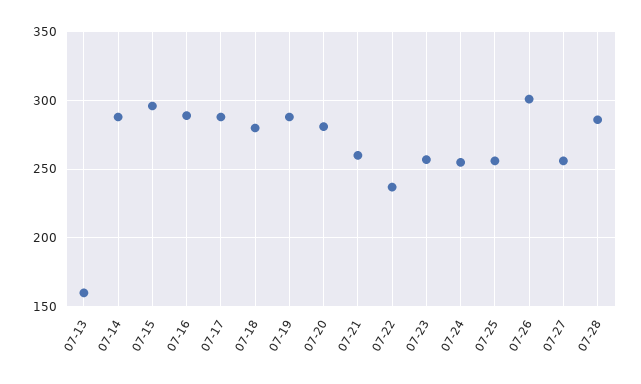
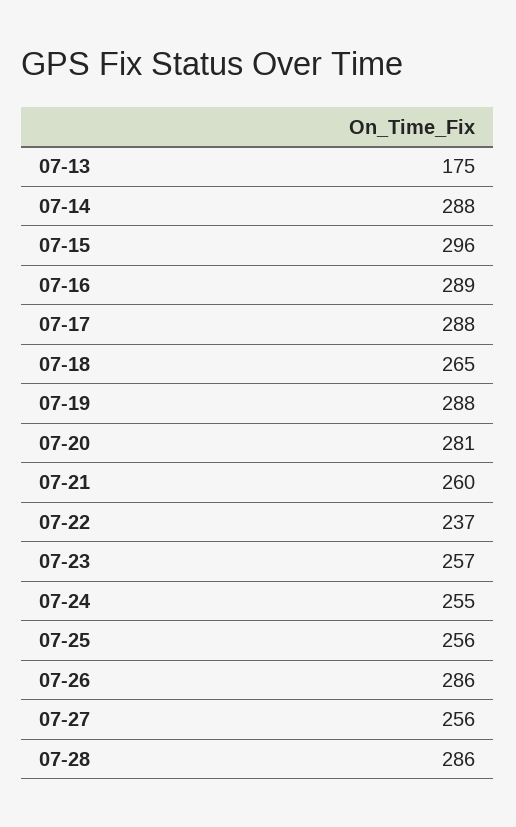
07-13: 160 -> 175
07-18: 280 -> 265
07-26: 300 -> 286

